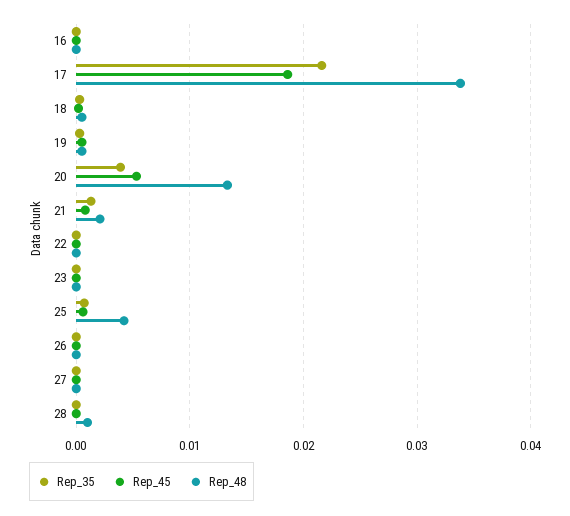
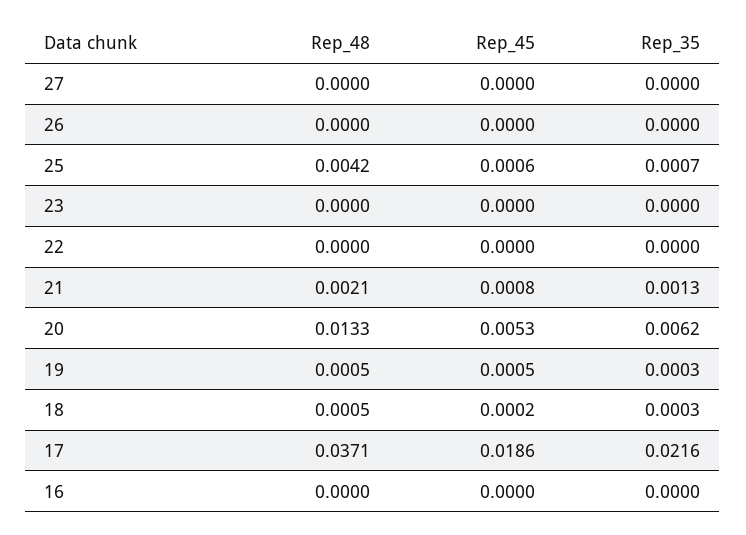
Rep_48, 17: 0.034 -> 0.0371
Rep_35, 20: 0.004 -> 0.0062
Rep_35, 28: 0 -> none
Rep_45, 28: 0 -> none
Rep_48, 28: 0.001 -> none

